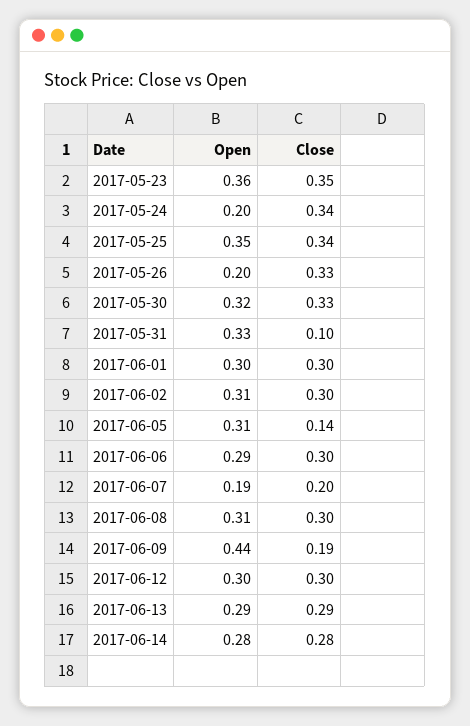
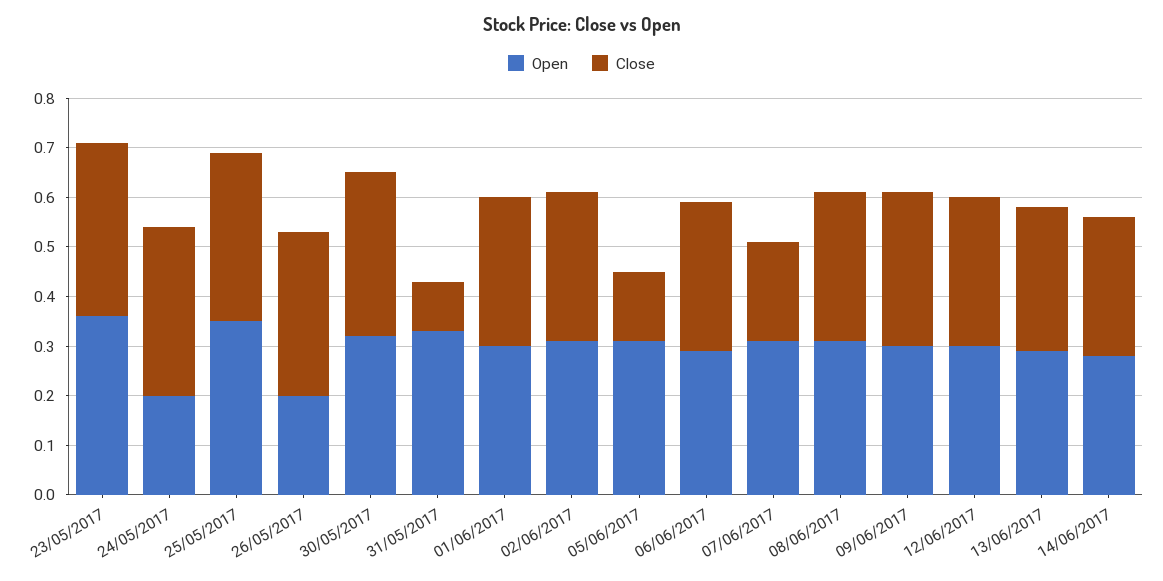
Open, 2017-06-07: 0.19 -> 0.3
Open, 2017-06-09: 0.44 -> 0.3
Close, 2017-06-09: 0.19 -> 0.3

